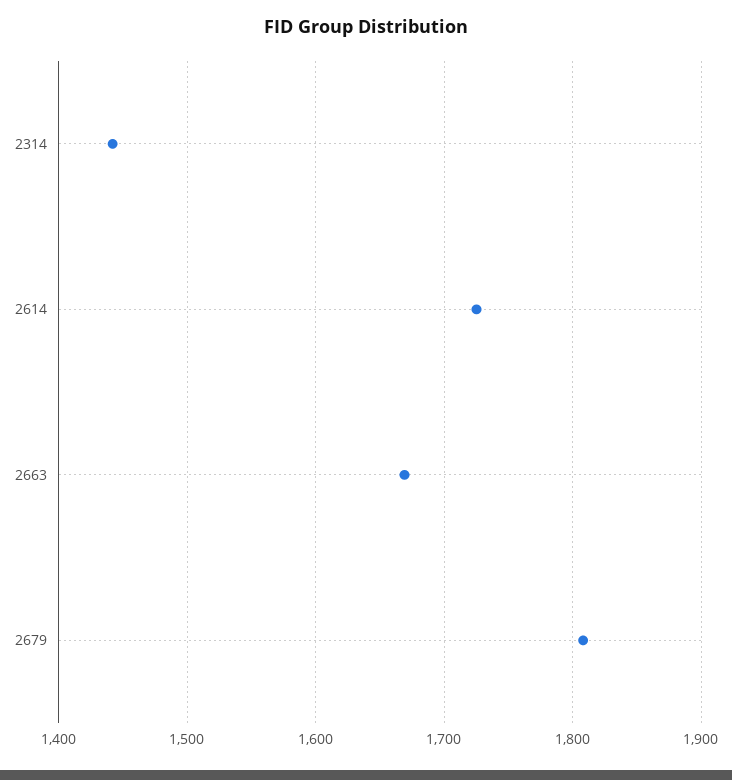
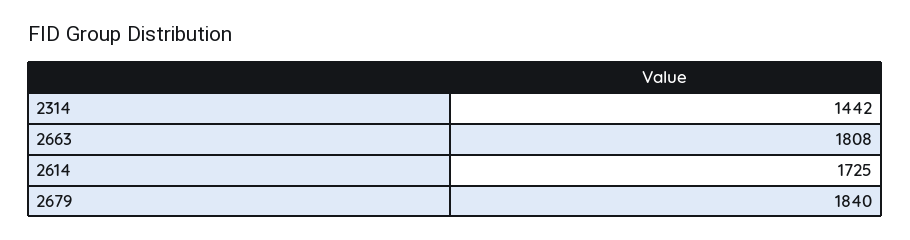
2663: 1670 -> 1808
2679: 1810 -> 1840

